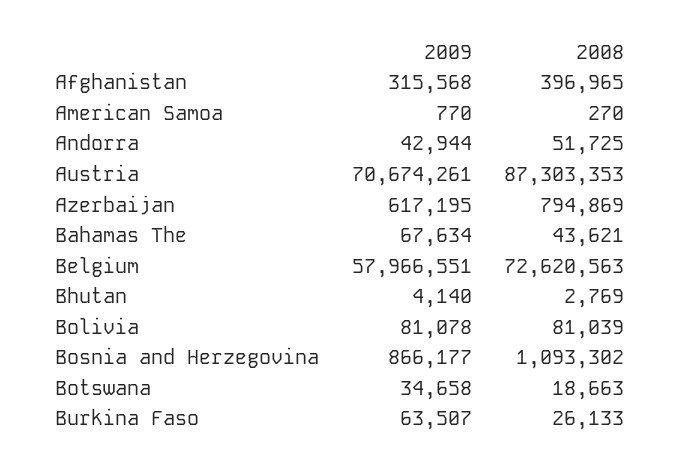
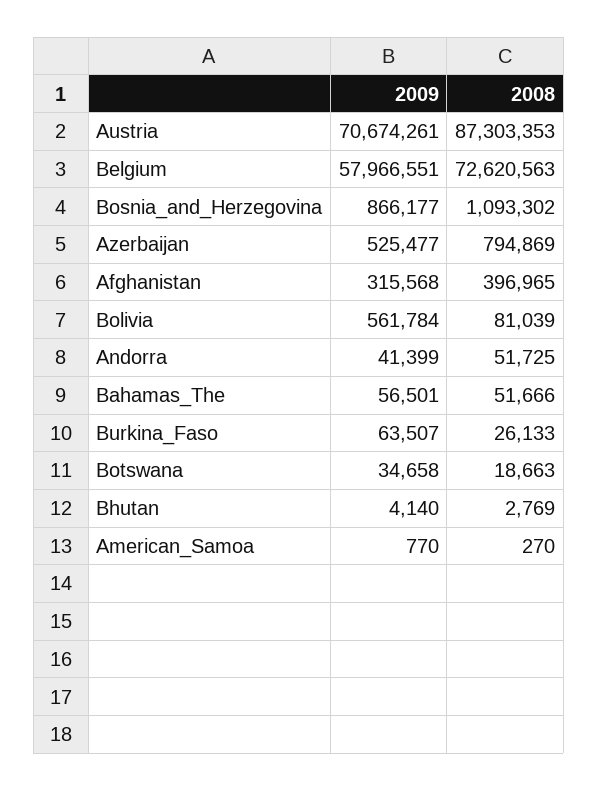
2009, Andorra: 42944 -> 41399
2009, Azerbaijan: 617195 -> 525477
2009, Bahamas The: 67634 -> 56501
2008, Bahamas The: 43621 -> 51666
2009, Bolivia: 81078 -> 561784

